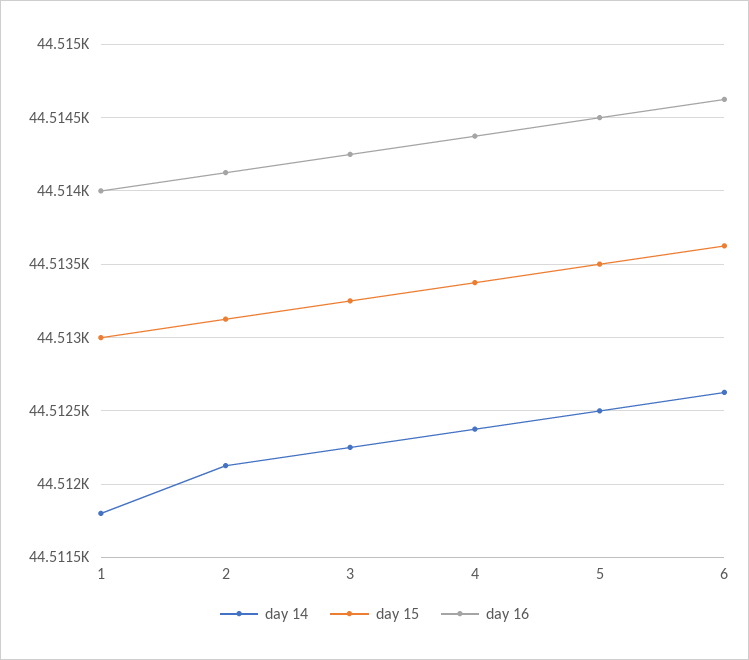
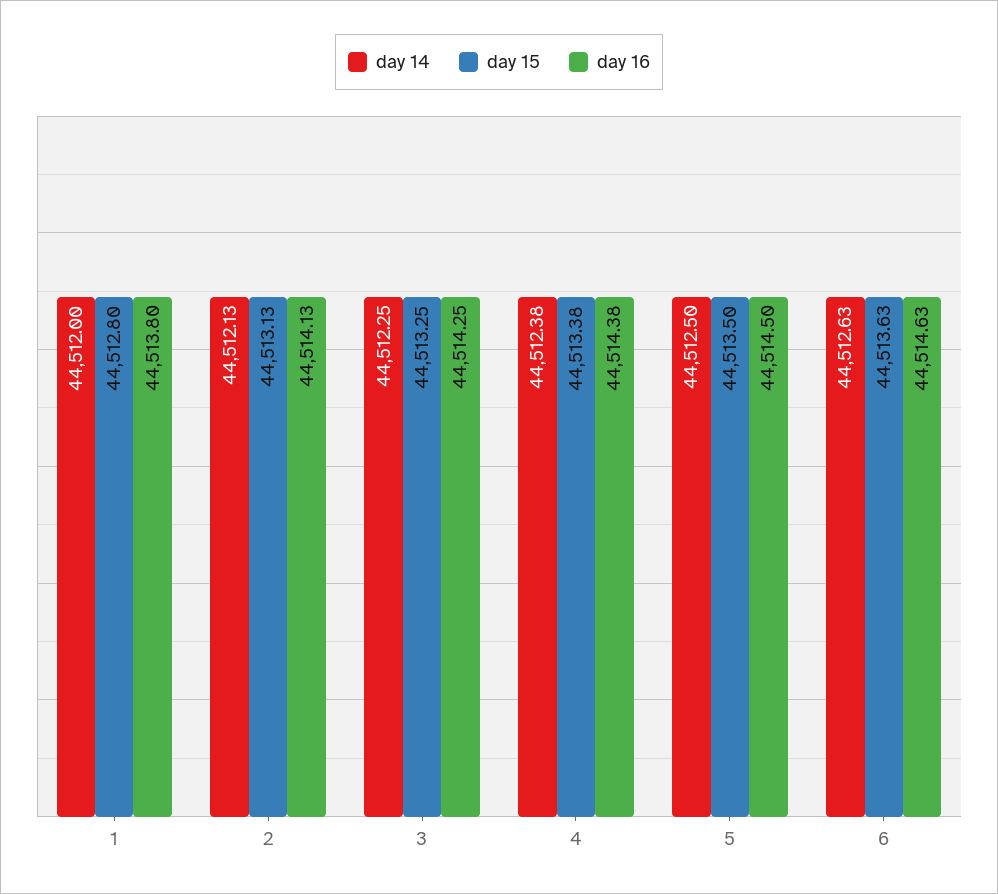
day 14, 1: 44511.8 -> 44512
day 15, 1: 44513 -> 44512.8
day 16, 1: 44514 -> 44513.8

